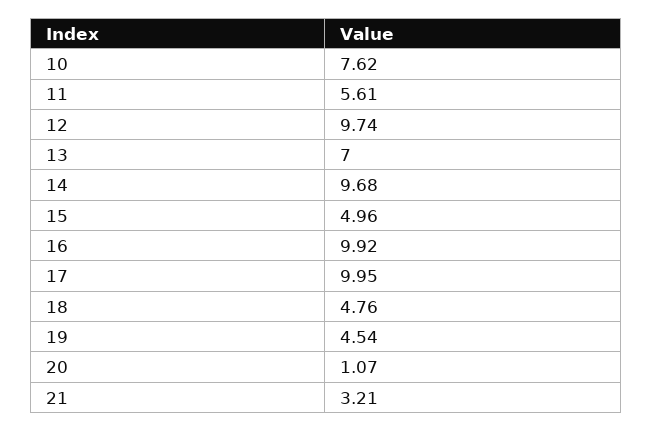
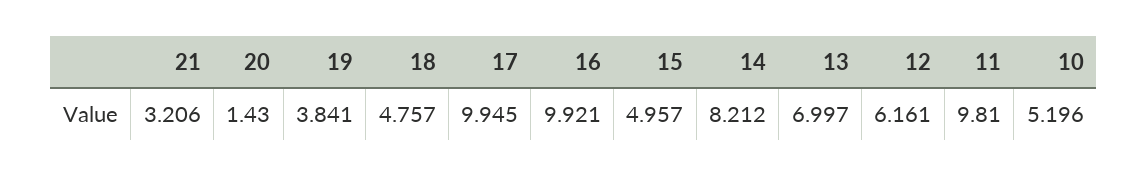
10: 7.62 -> 5.196
11: 5.61 -> 9.81
12: 9.74 -> 6.161
14: 9.68 -> 8.212
19: 4.54 -> 3.841
20: 1.07 -> 1.43

